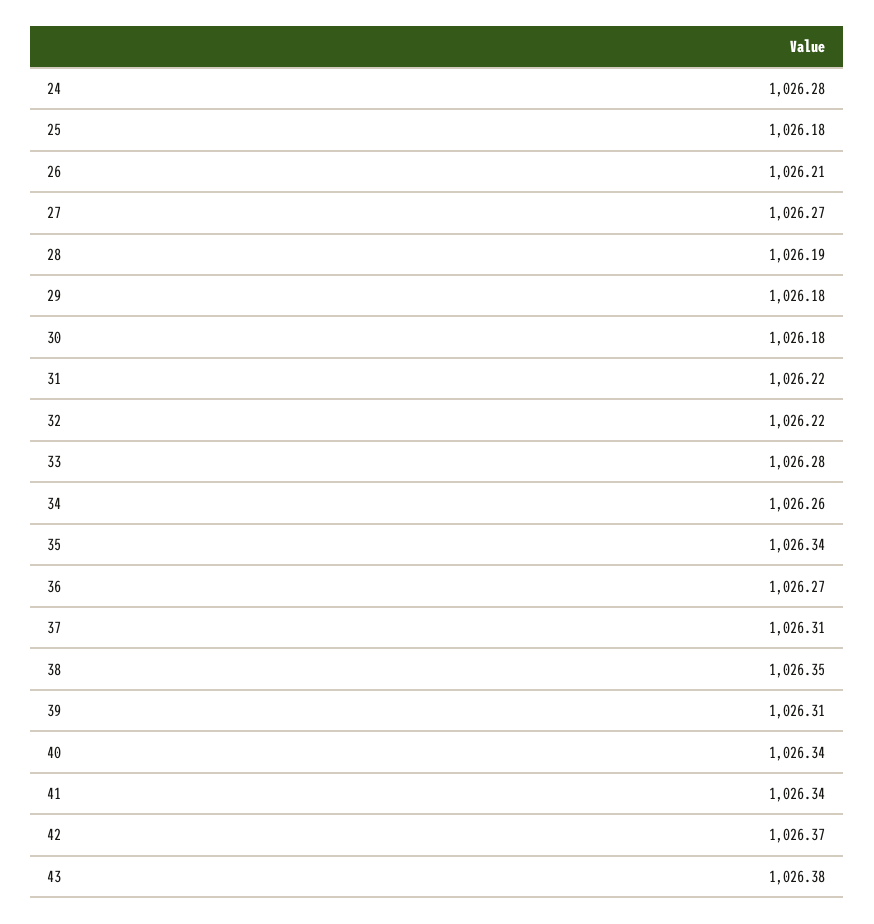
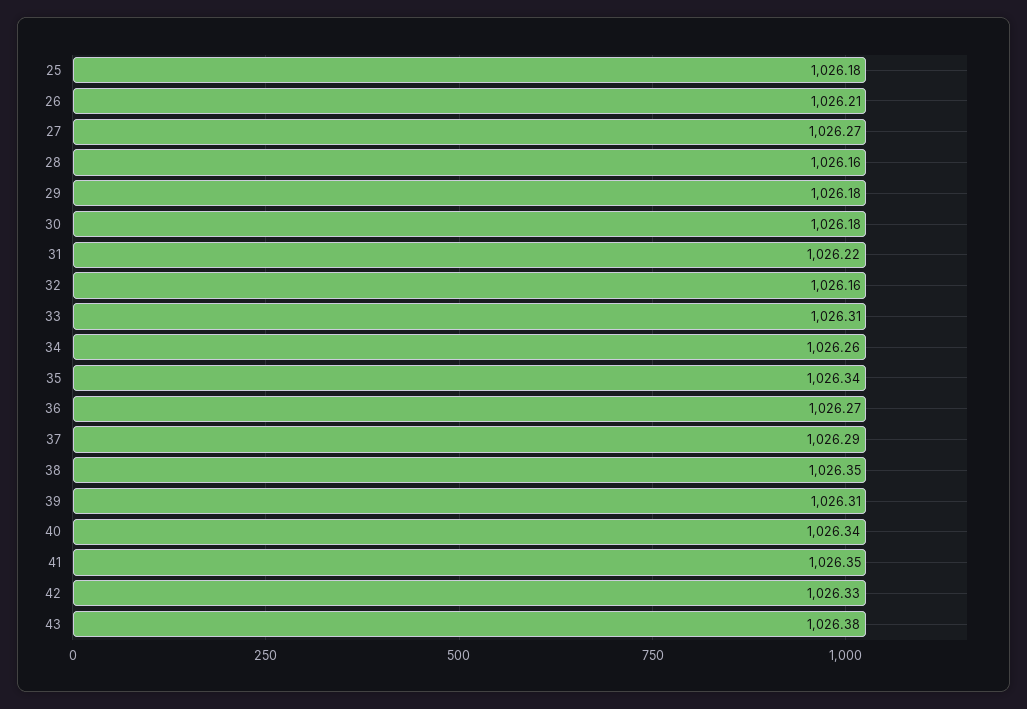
24: 1026.28 -> none
28: 1026.19 -> 1026.16
32: 1026.22 -> 1026.16
33: 1026.28 -> 1026.31
37: 1026.31 -> 1026.29
41: 1026.34 -> 1026.35
42: 1026.37 -> 1026.33

